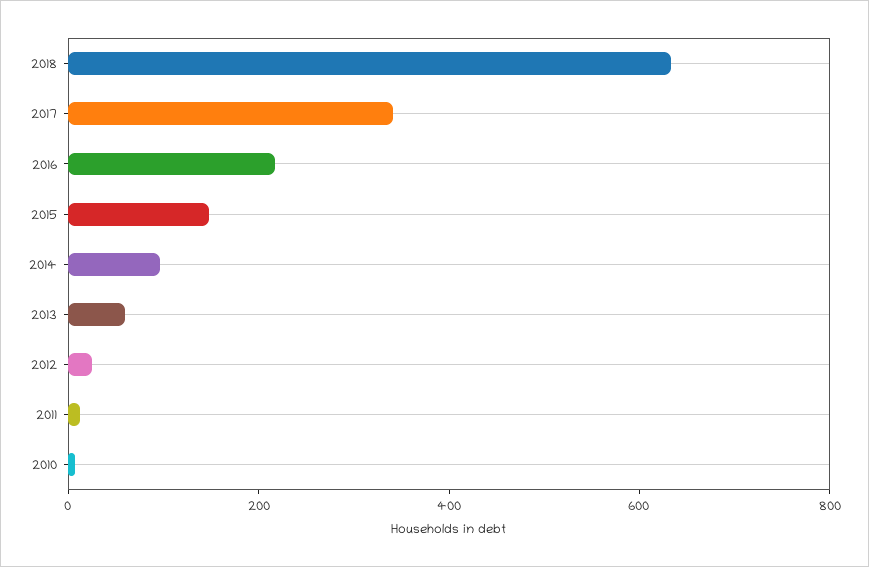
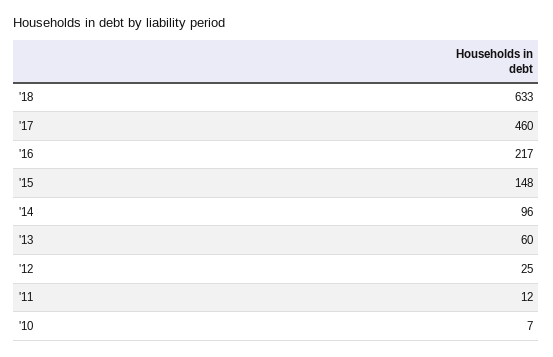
2017: 350 -> 460

